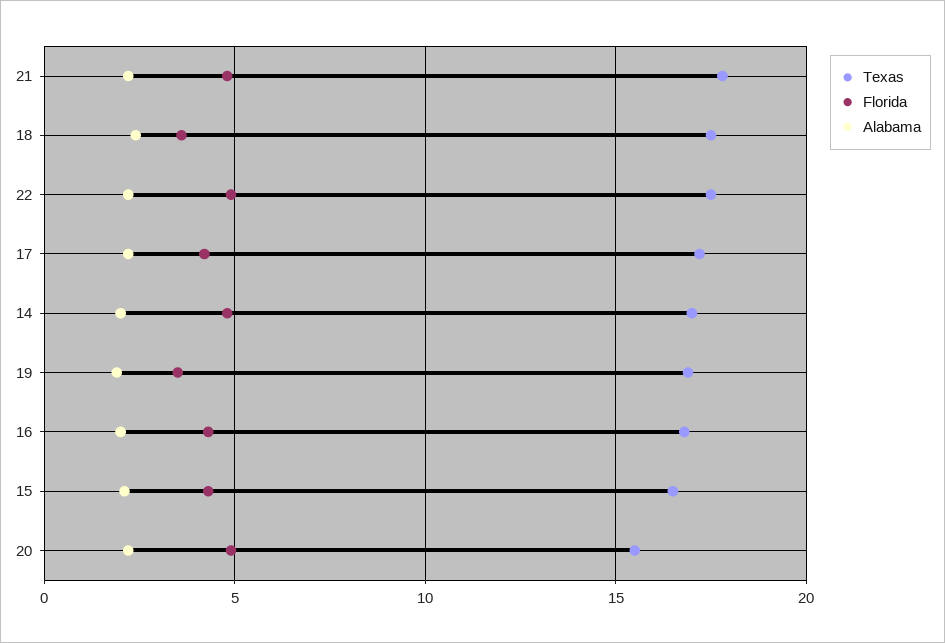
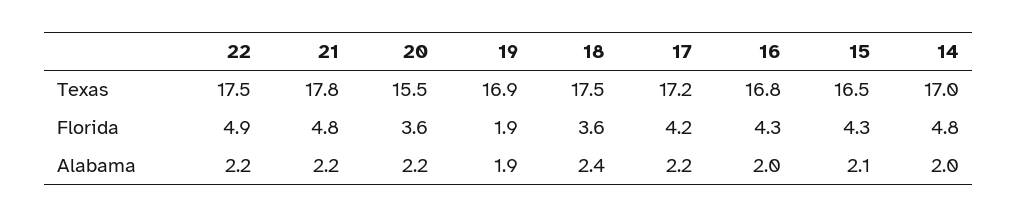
Florida, 19: 3.5 -> 1.9
Florida, 20: 5 -> 3.6

